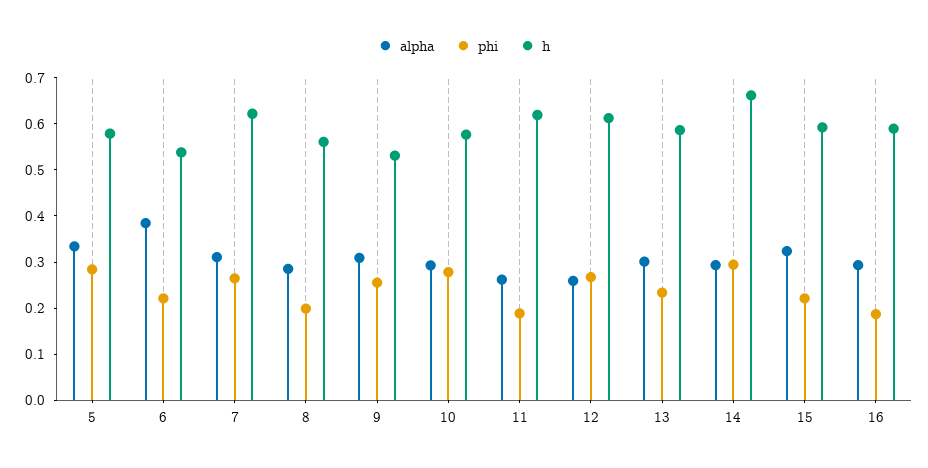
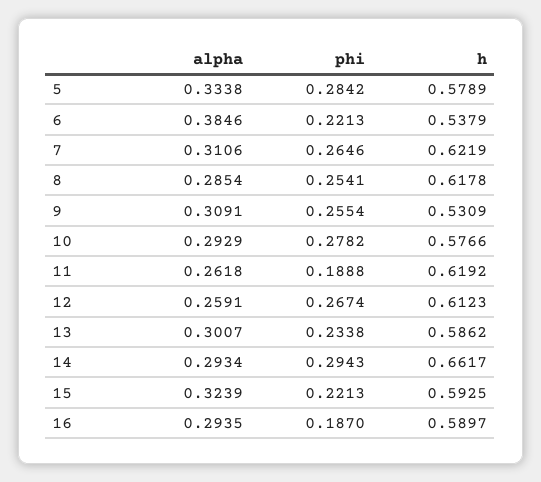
phi, 8: 0.2 -> 0.2541
h, 8: 0.56 -> 0.6178

